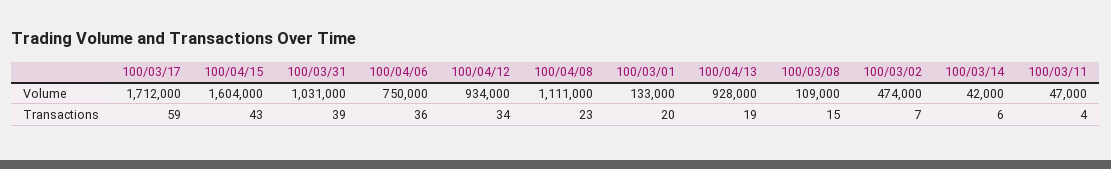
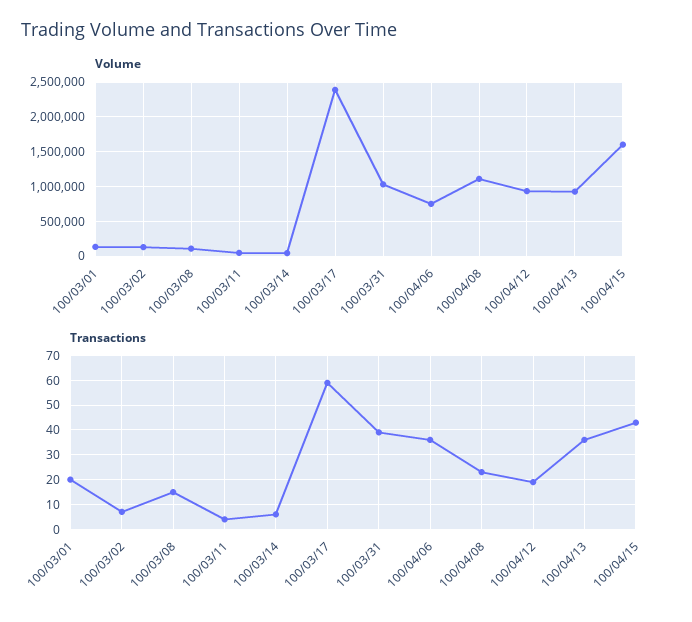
Volume, 100/03/17: 1712000 -> 2400000
Volume, 100/03/02: 474000 -> 100000
Transactions, 100/04/12: 34 -> 20
Transactions, 100/04/13: 19 -> 35

